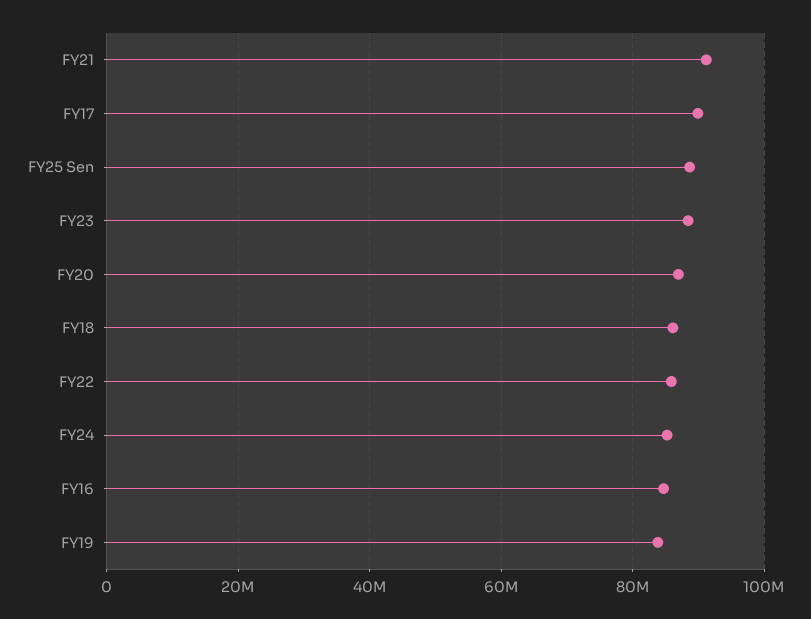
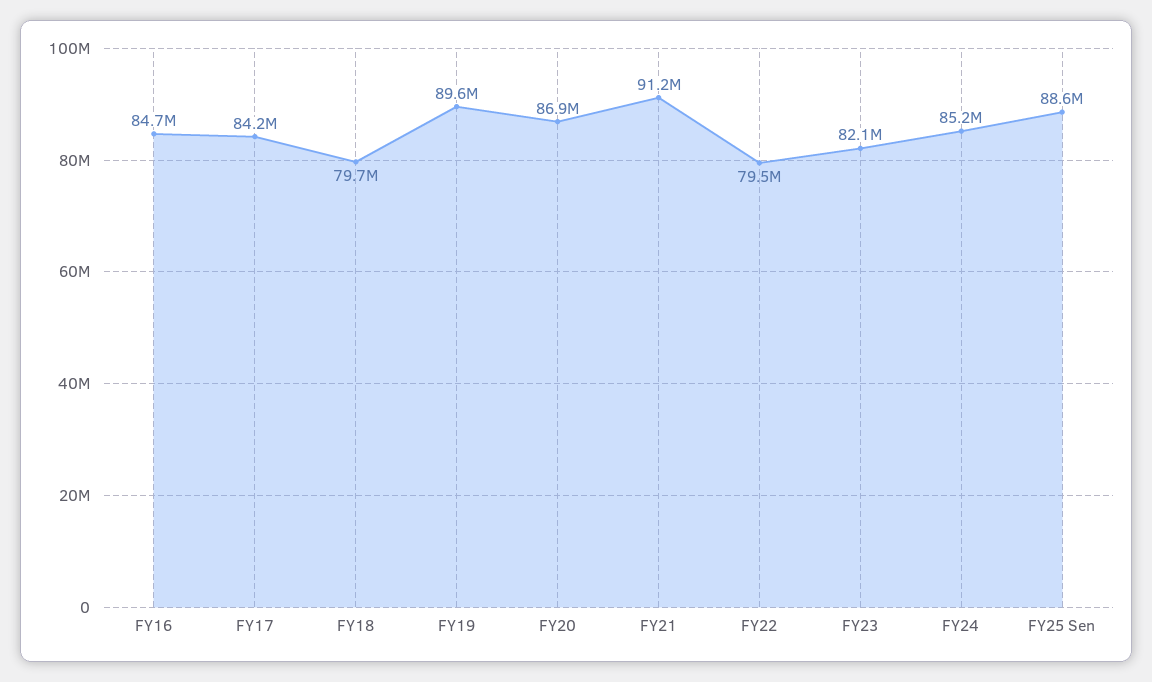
FY17: 90000000 -> 84200000
FY23: 88000000 -> 82100000
FY18: 86000000 -> 79700000
FY22: 86000000 -> 79500000
FY19: 84000000 -> 89600000

